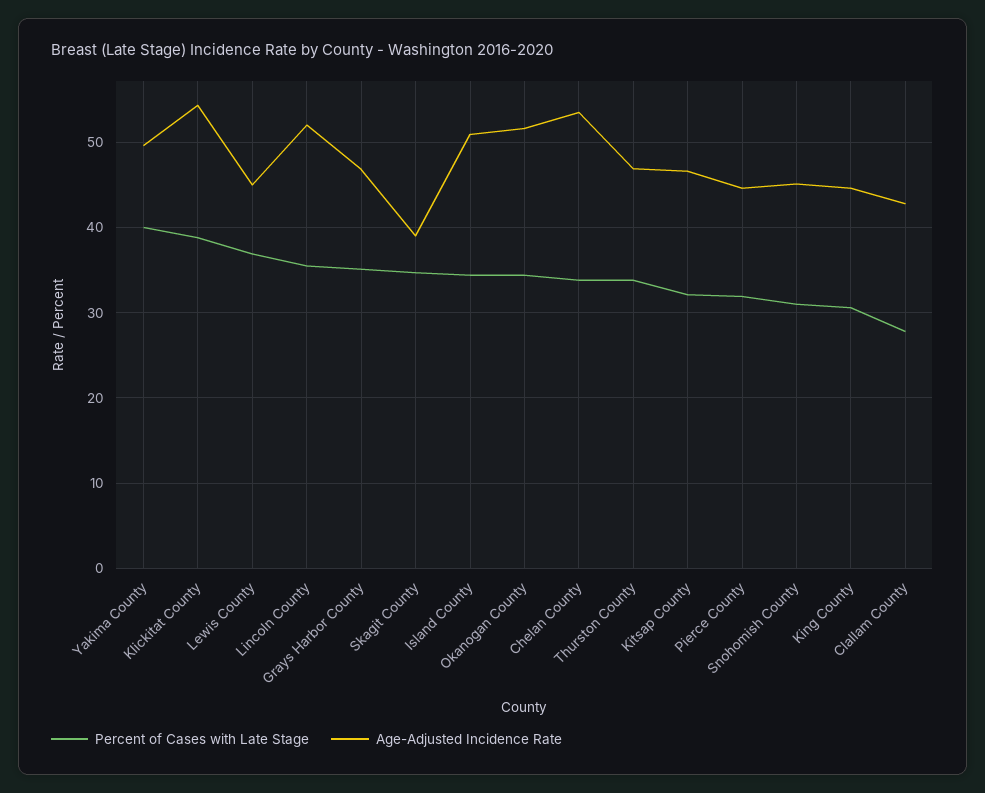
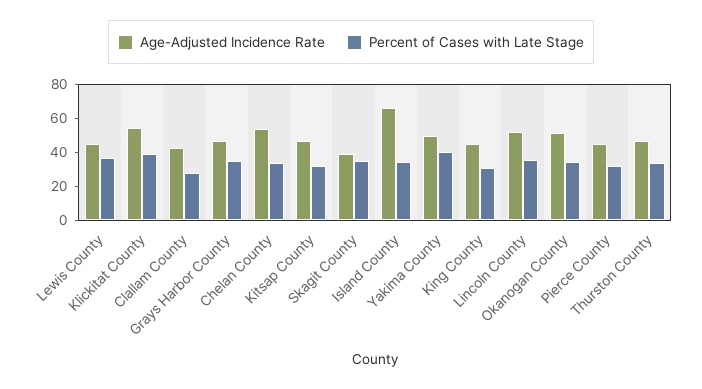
Age-Adjusted Incidence Rate, Island County: 51 -> 65
Percent of Cases with Late Stage, Snohomish County: 31 -> none
Age-Adjusted Incidence Rate, Snohomish County: 45 -> none

